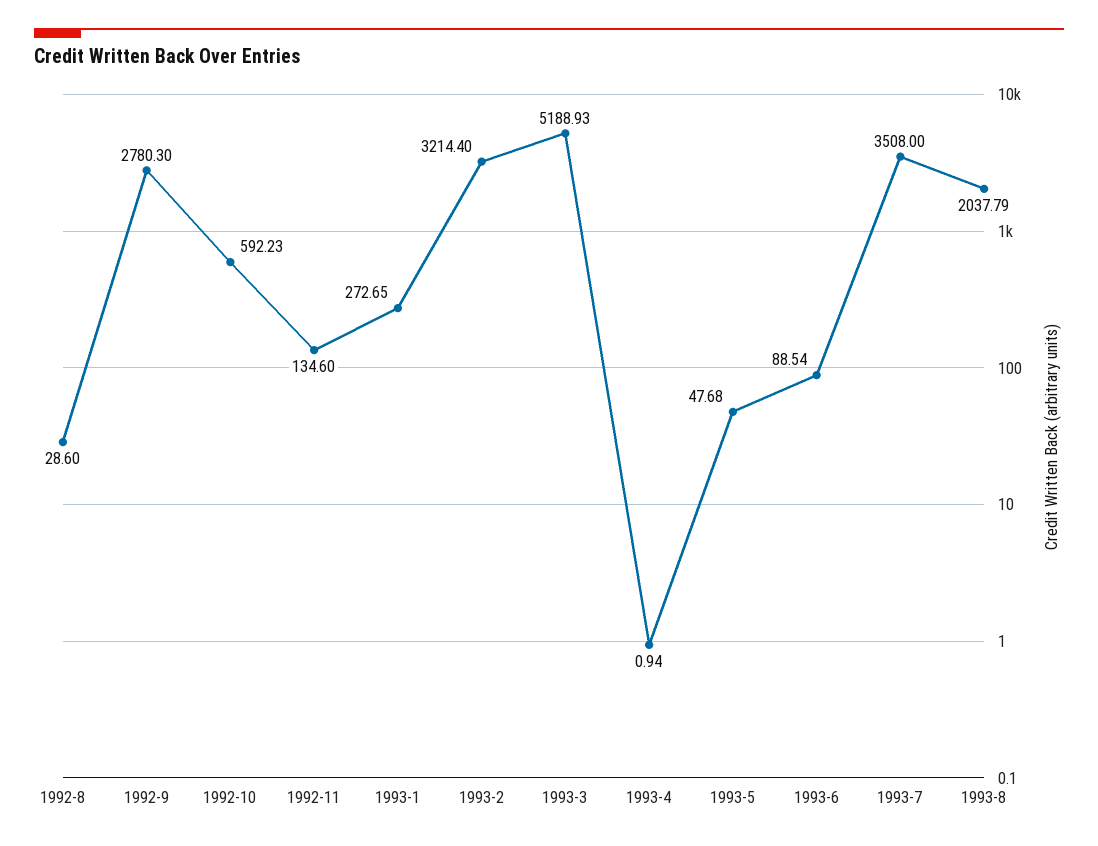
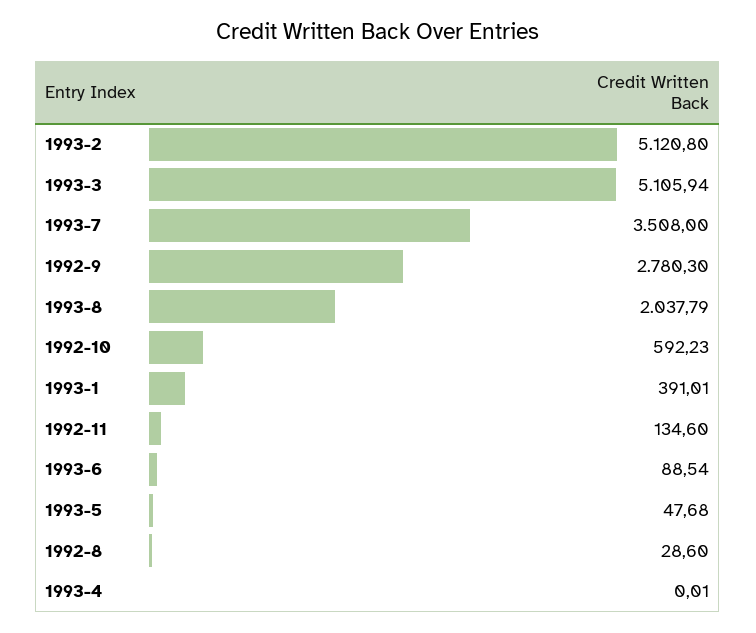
1993-1: 272.65 -> 391.01
1993-2: 3214.4 -> 5120.8
1993-3: 5188.93 -> 5105.94
1993-4: 0.94 -> 0.01

